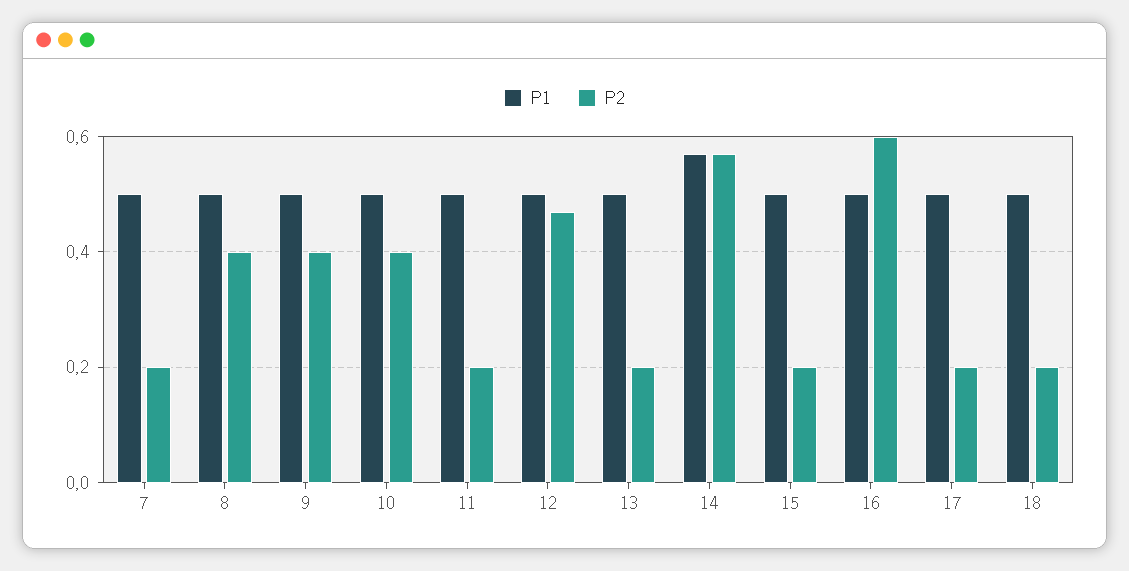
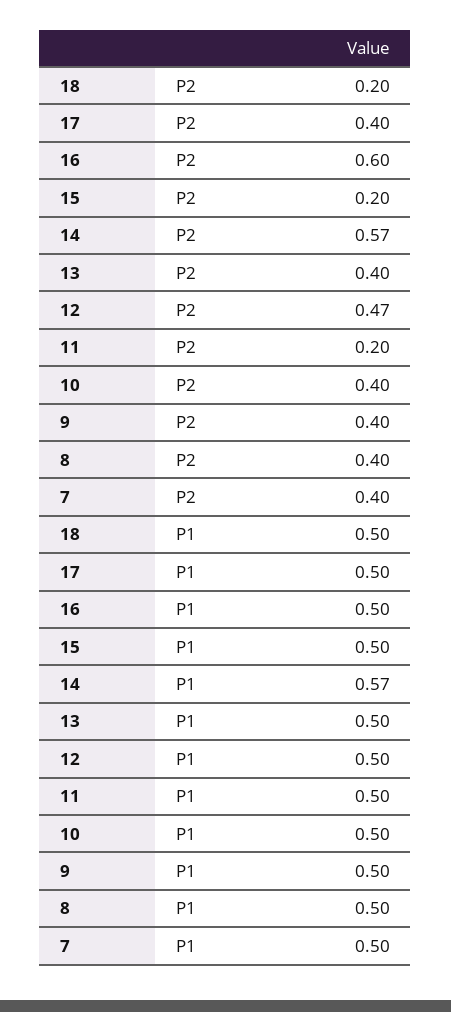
P2, 7: 0.2 -> 0.4
P2, 13: 0.2 -> 0.4
P2, 17: 0.2 -> 0.4

